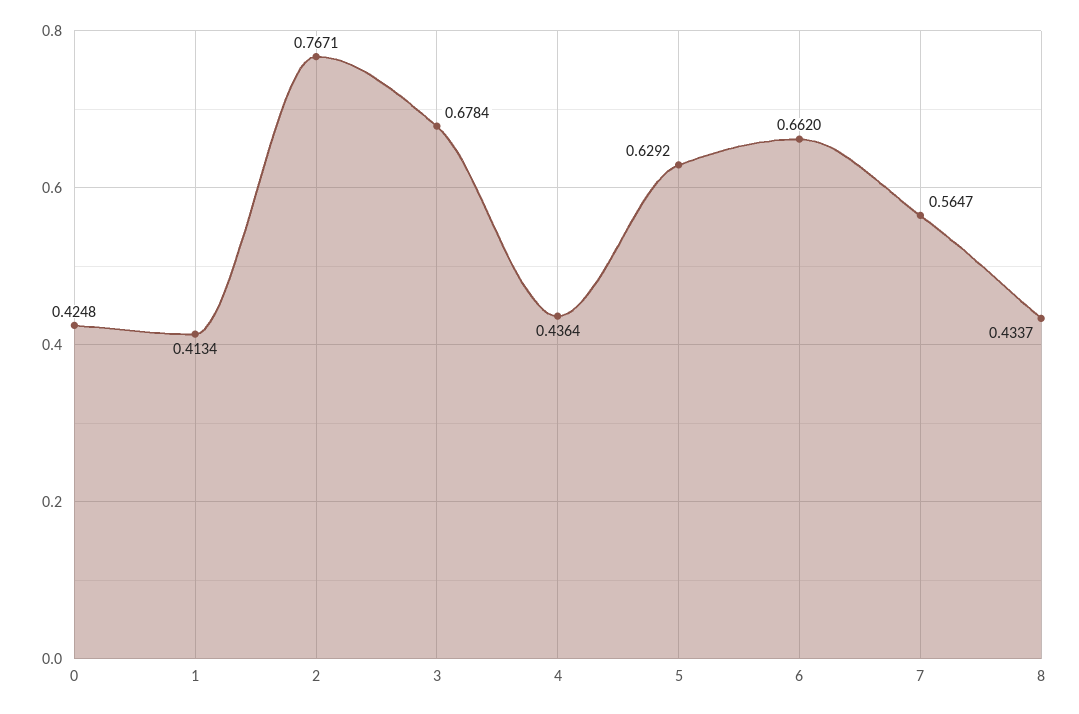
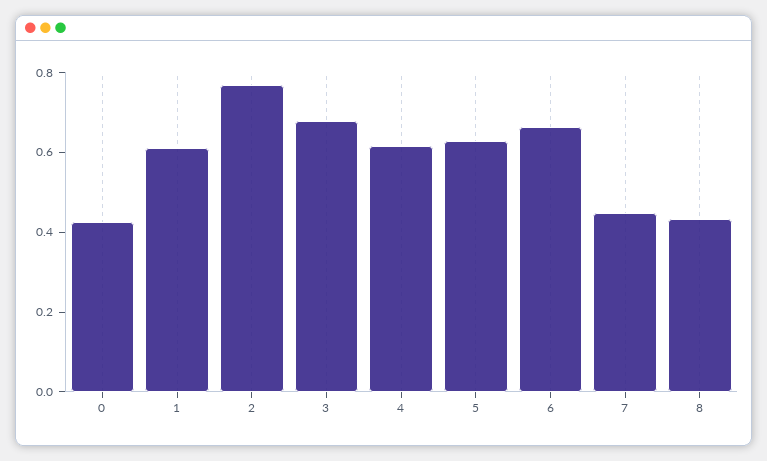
1: 0.4134 -> 0.6
4: 0.4364 -> 0.6
7: 0.5647 -> 0.45

